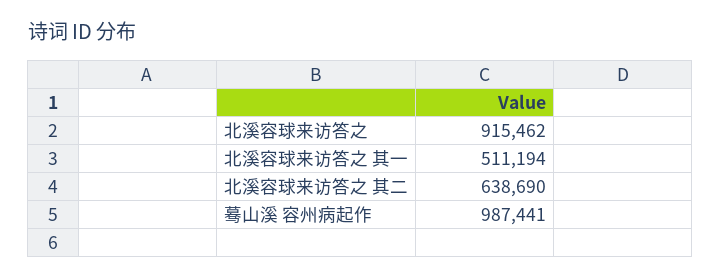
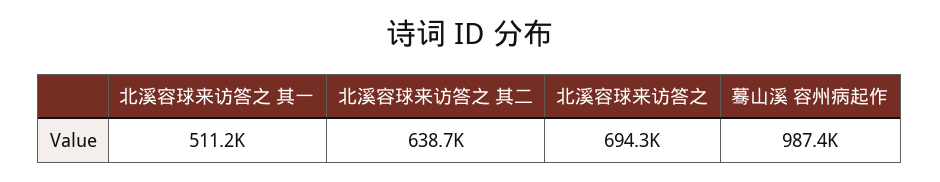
北溪容球来访答之: 915462 -> 694300

